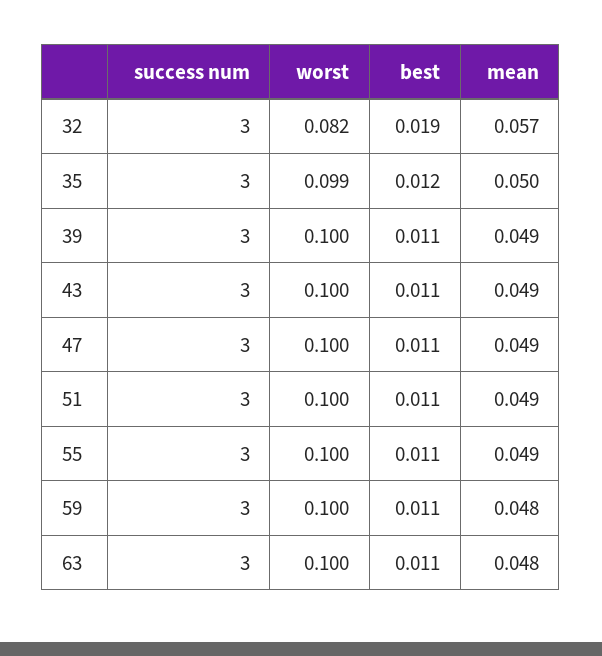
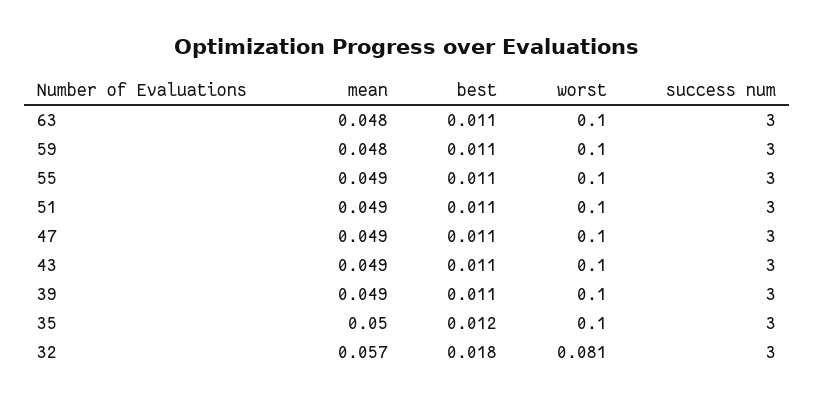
worst, 32: 0.082 -> 0.081
best, 32: 0.019 -> 0.018
worst, 35: 0.099 -> 0.1

